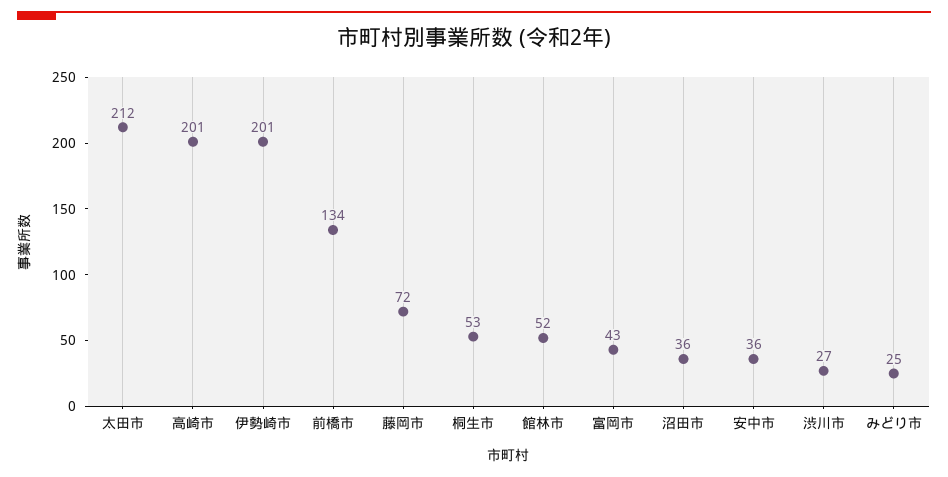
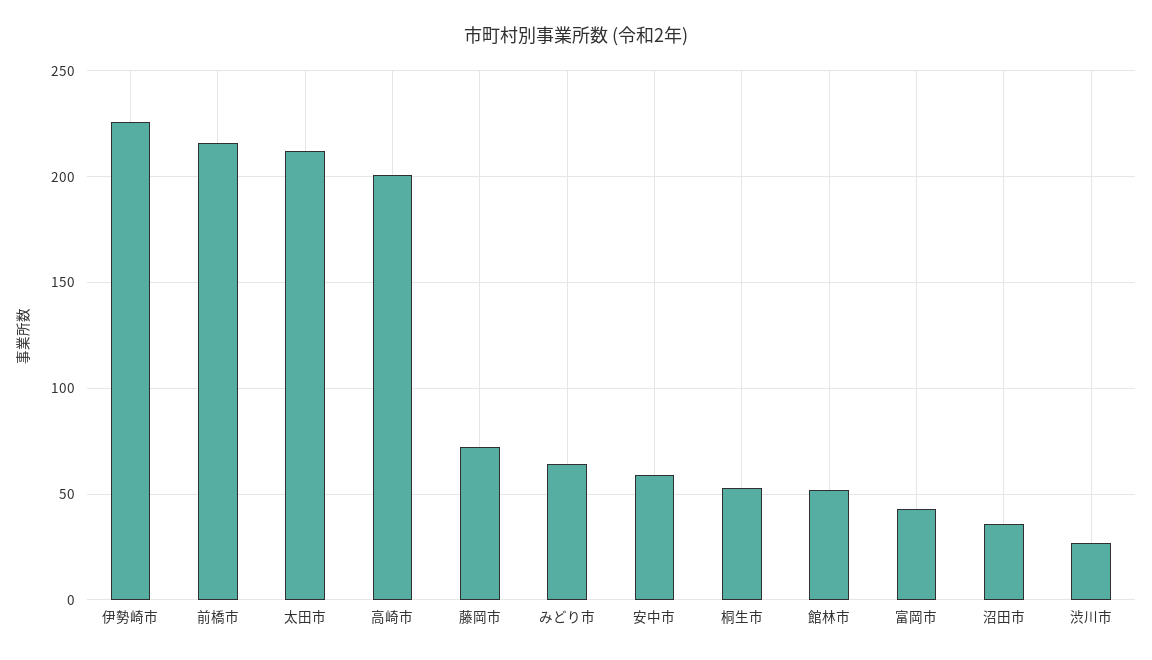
伊勢崎市: 201 -> 225
前橋市: 134 -> 215
安中市: 36 -> 60
みどり市: 25 -> 65

